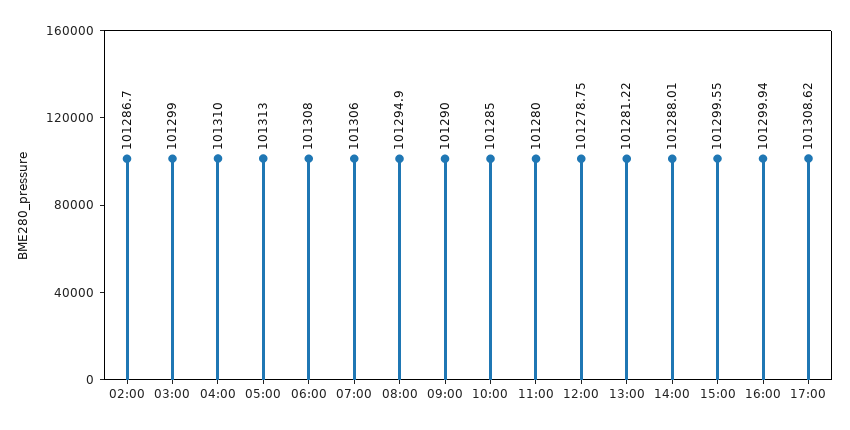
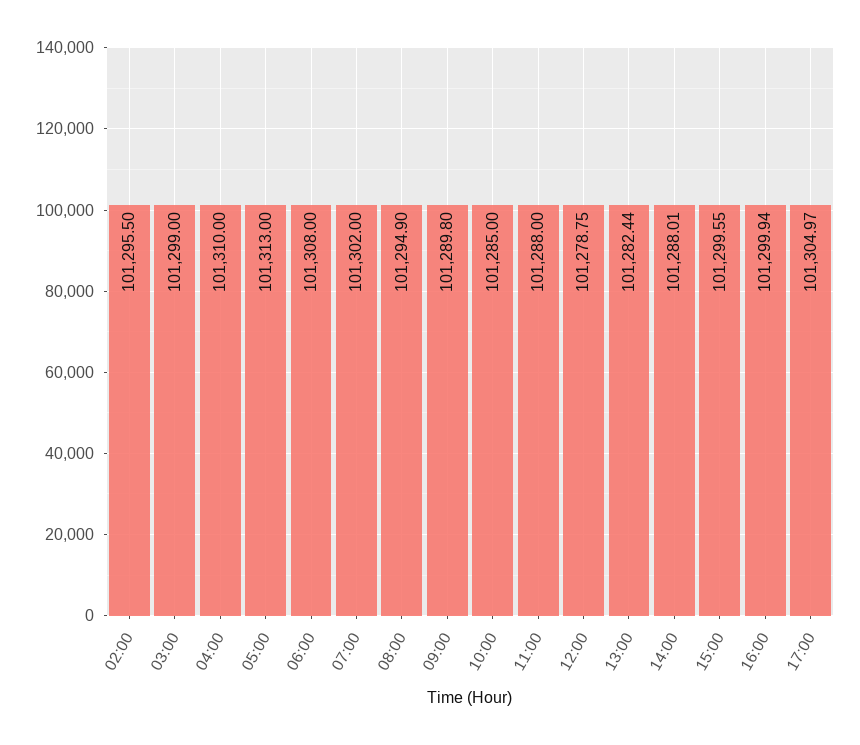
02:00: 101286.7 -> 101295.5
07:00: 101306 -> 101302
09:00: 101290 -> 101289.8
11:00: 101280 -> 101288
13:00: 101281.22 -> 101282.44
17:00: 101308.62 -> 101304.97

